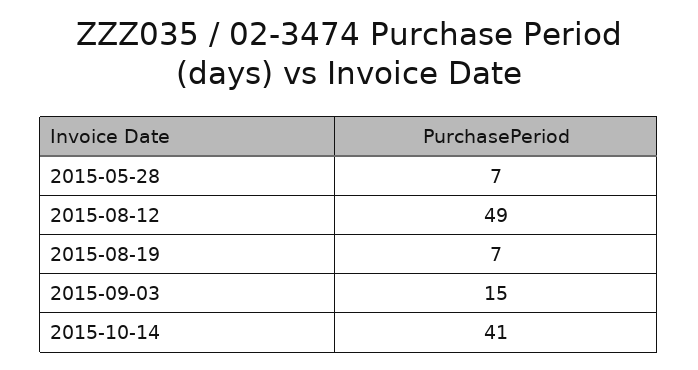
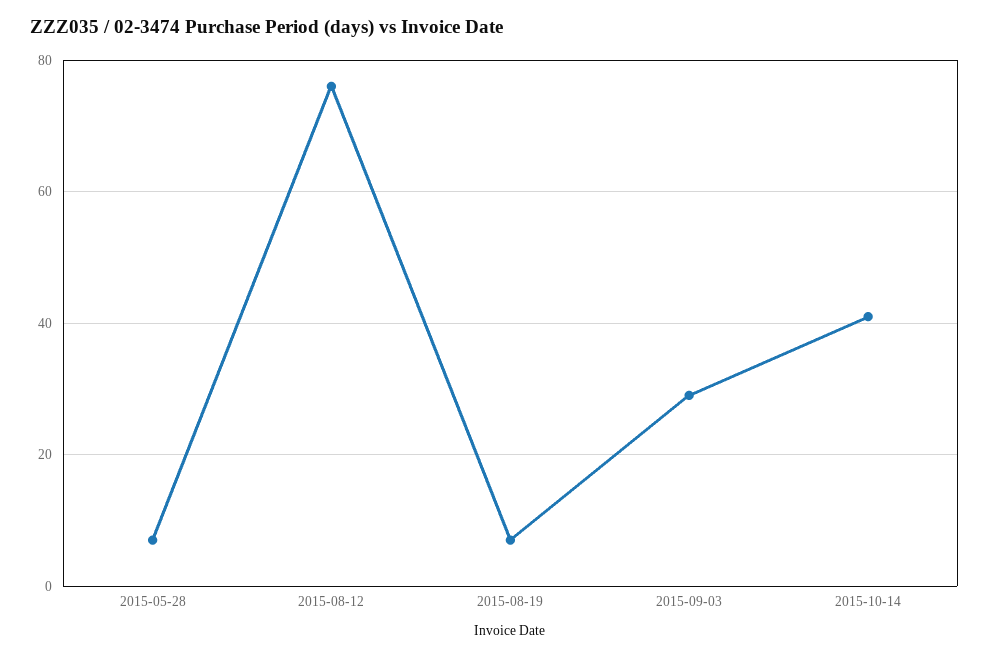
2015-08-12: 49 -> 75
2015-09-03: 15 -> 30

